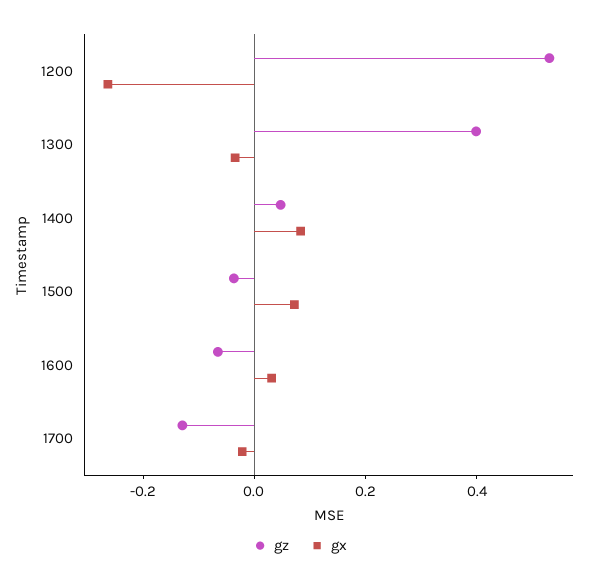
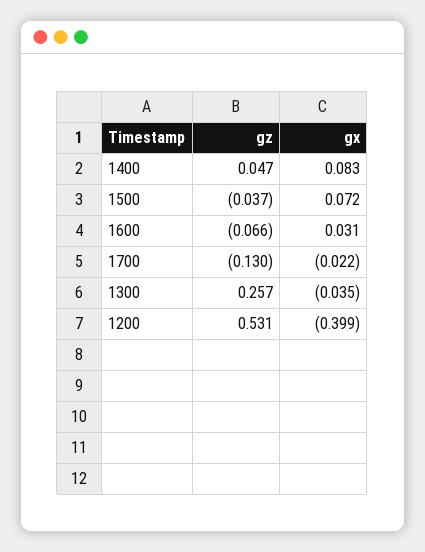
gx, 1200: -0.25 -> -0.399
gz, 1300: 0.4 -> 0.257

